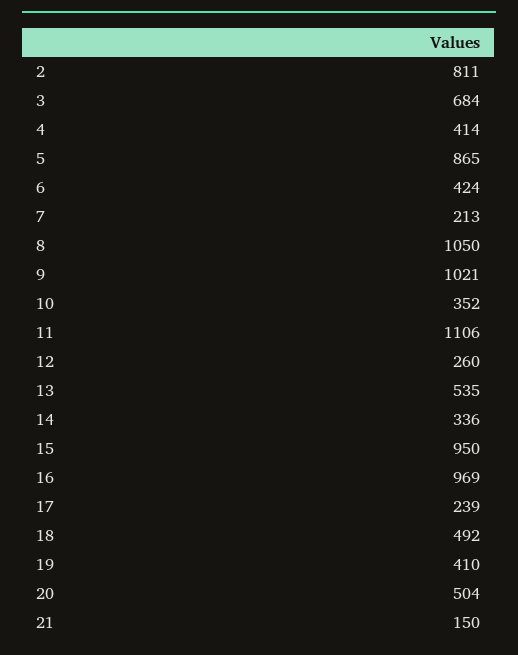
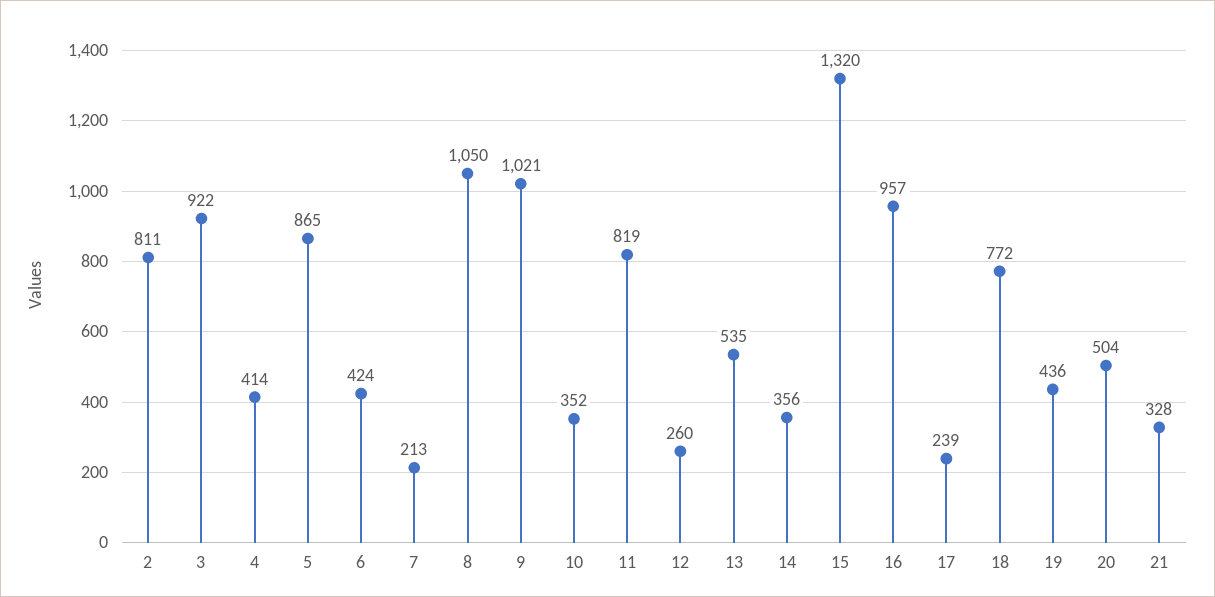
3: 684 -> 922
11: 1106 -> 819
14: 336 -> 356
15: 950 -> 1320
16: 969 -> 957
18: 492 -> 772
19: 410 -> 436
21: 150 -> 328

